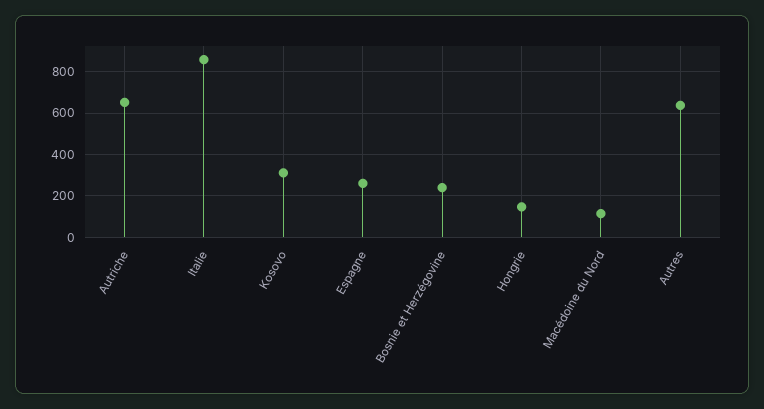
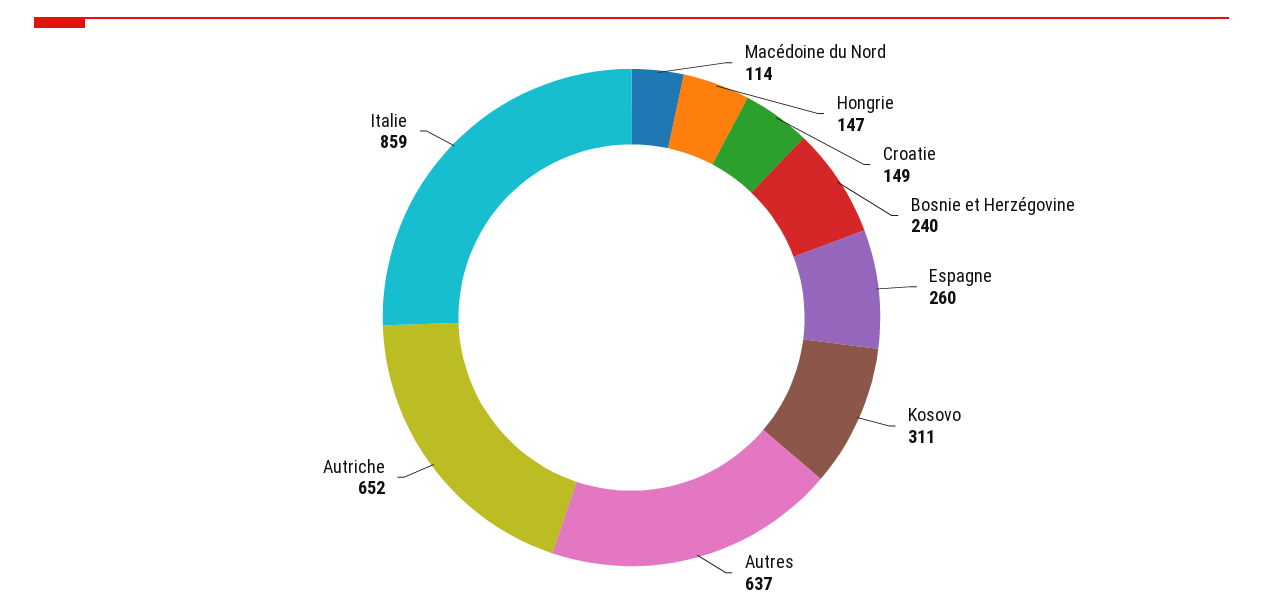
Croatie: none -> 149

